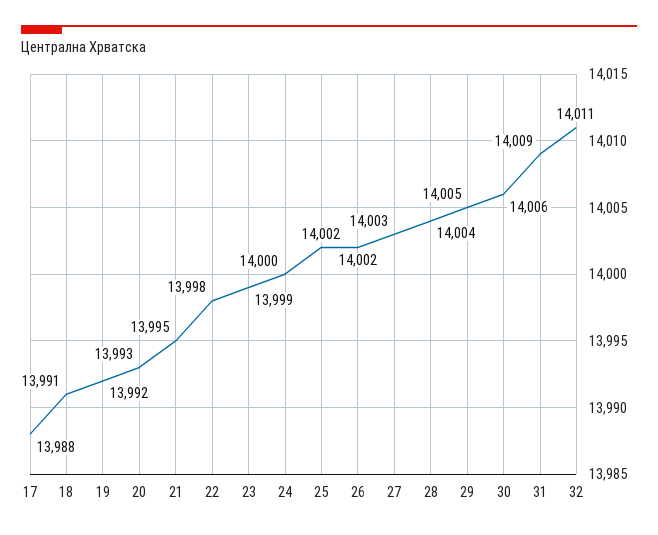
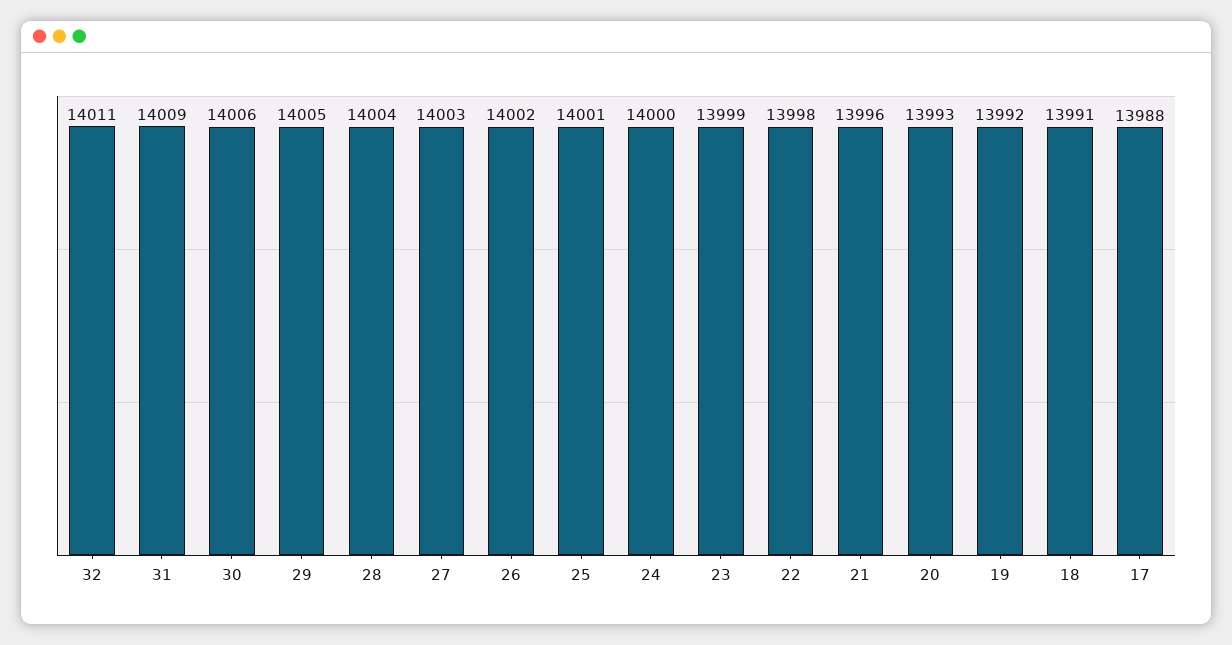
21: 13995 -> 13996
25: 14002 -> 14001

